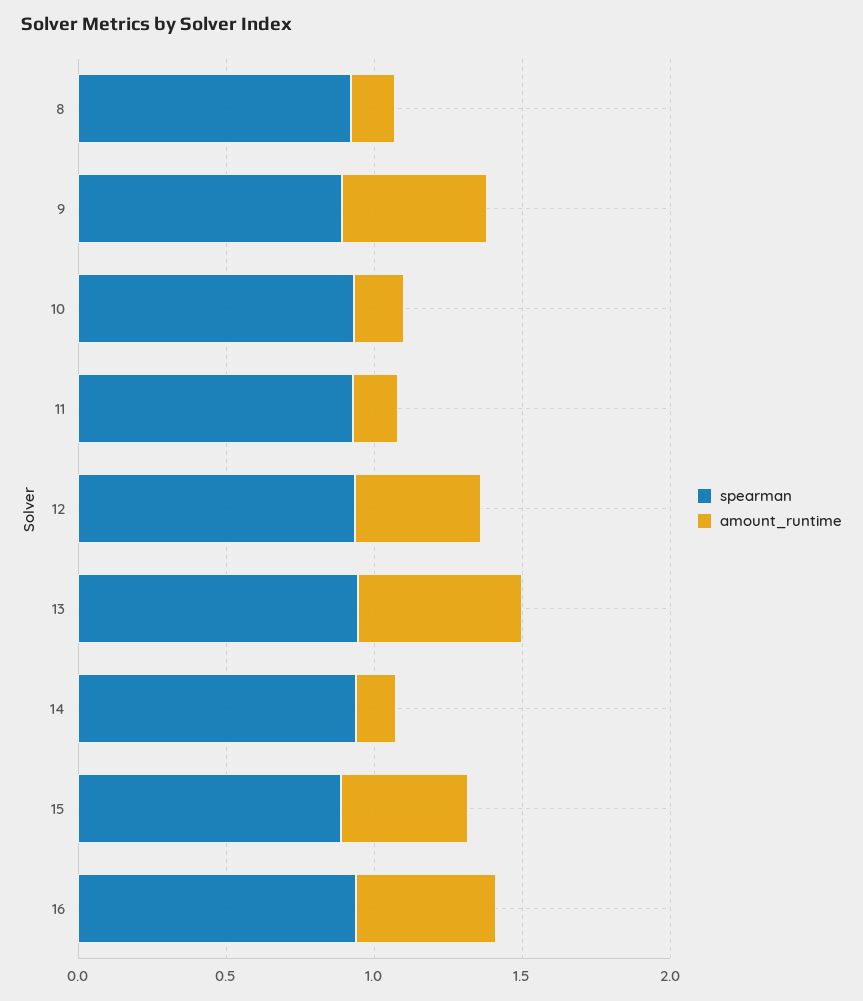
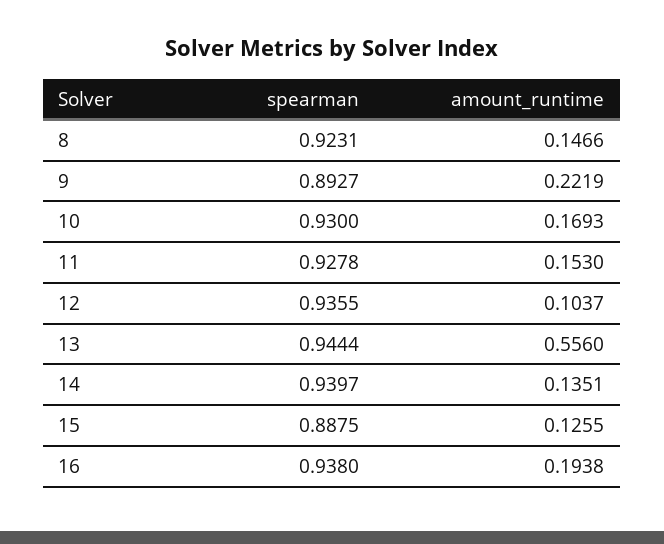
amount_runtime, 9: 0.5 -> 0.2219
amount_runtime, 12: 0.4 -> 0.1037
amount_runtime, 15: 0.4 -> 0.1255
amount_runtime, 16: 0.5 -> 0.1938

